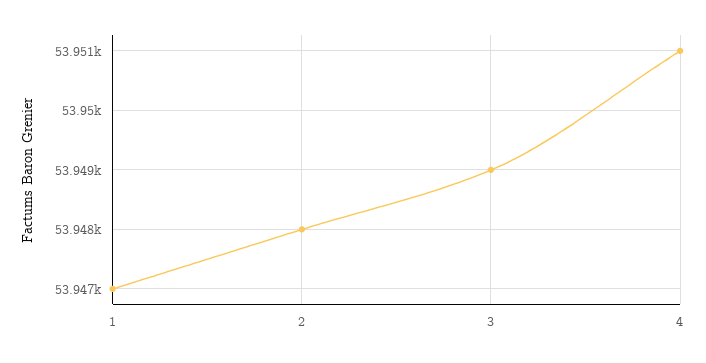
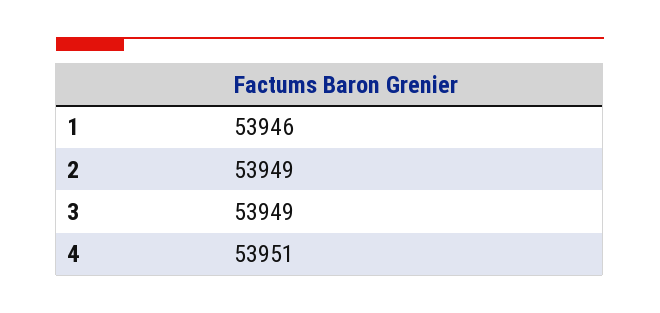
1: 53947 -> 53946
2: 53948 -> 53949

